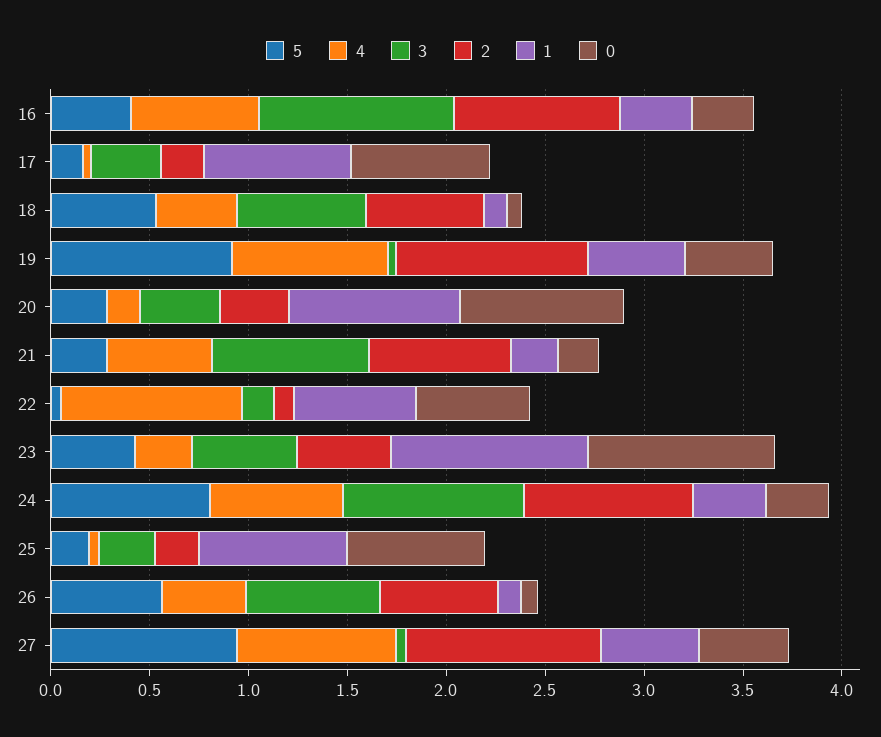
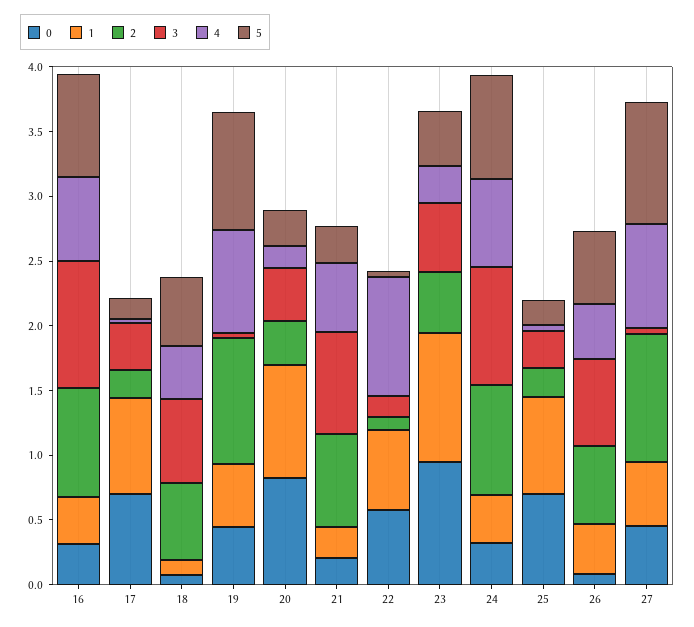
5, 16: 0.4 -> 0.8
1, 26: 0.1 -> 0.4

